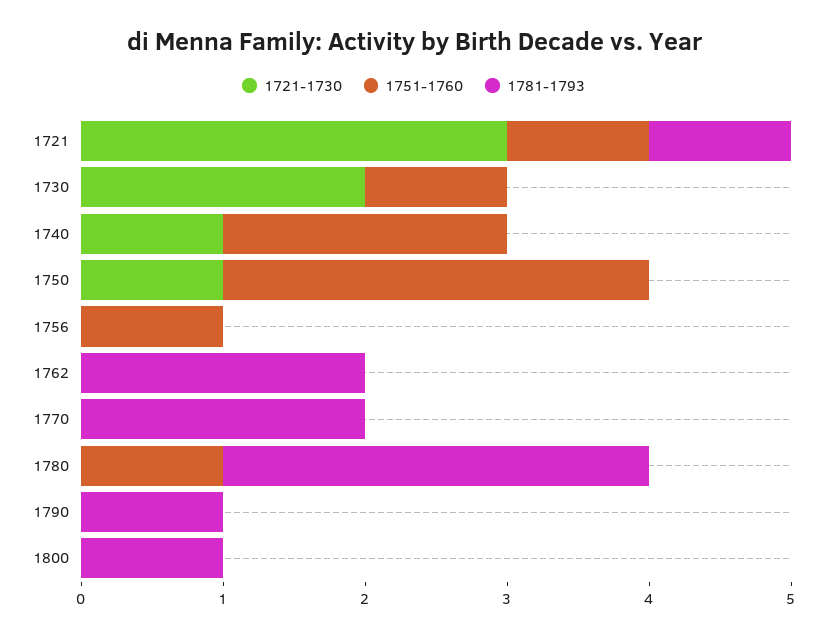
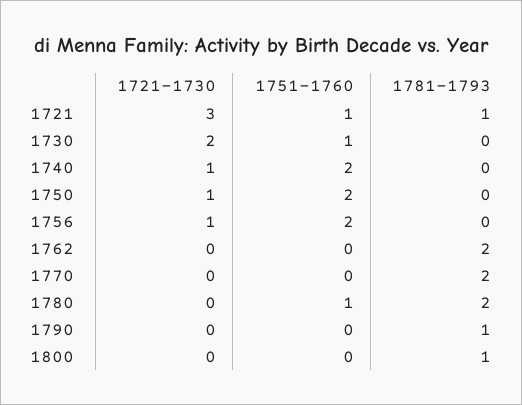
1751-1760, 1750: 3 -> 2
1721-1730, 1756: 0 -> 1
1751-1760, 1756: 1 -> 2
1781-1793, 1780: 3 -> 2

